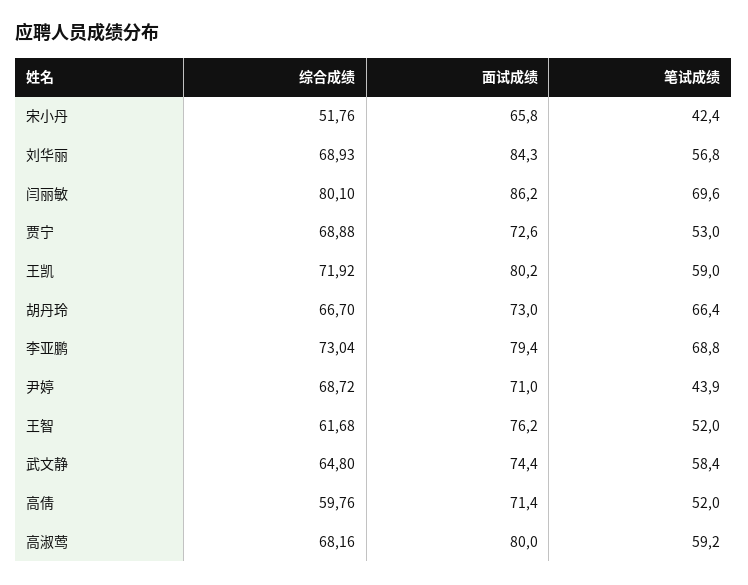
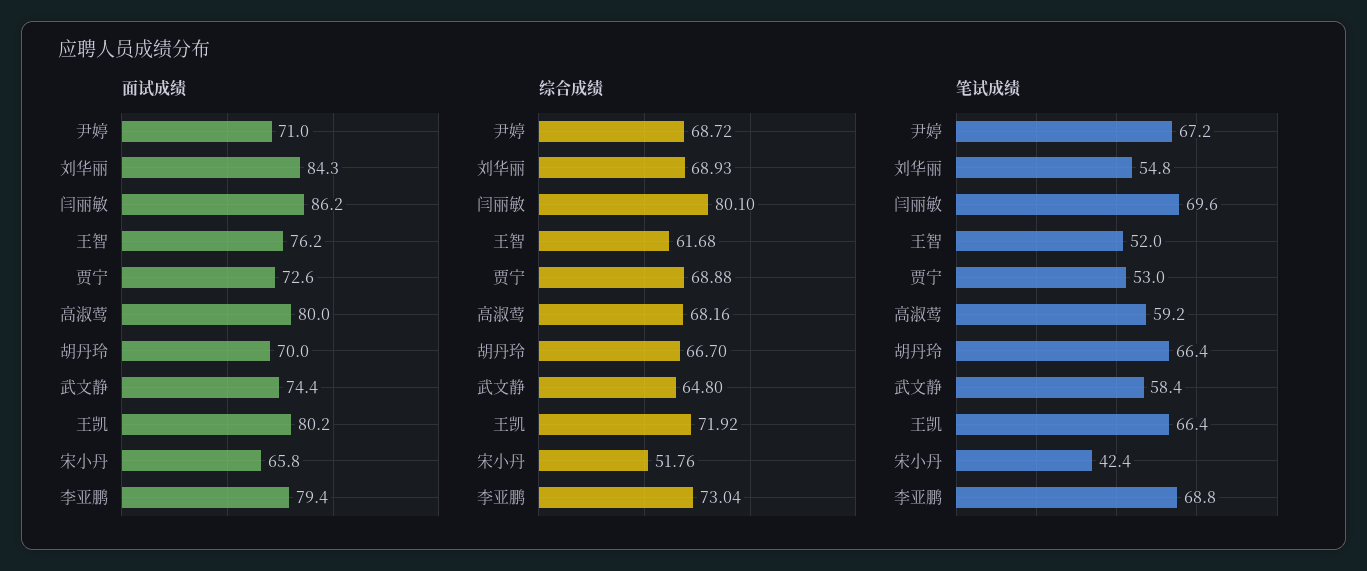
笔试成绩, 刘华丽: 56.8 -> 54.8
笔试成绩, 王凯: 59 -> 66.4
面试成绩, 胡丹玲: 73 -> 70
笔试成绩, 尹婷: 43.9 -> 67.2
综合成绩, 高倩: 59.76 -> none
面试成绩, 高倩: 71.4 -> none
笔试成绩, 高倩: 52 -> none

